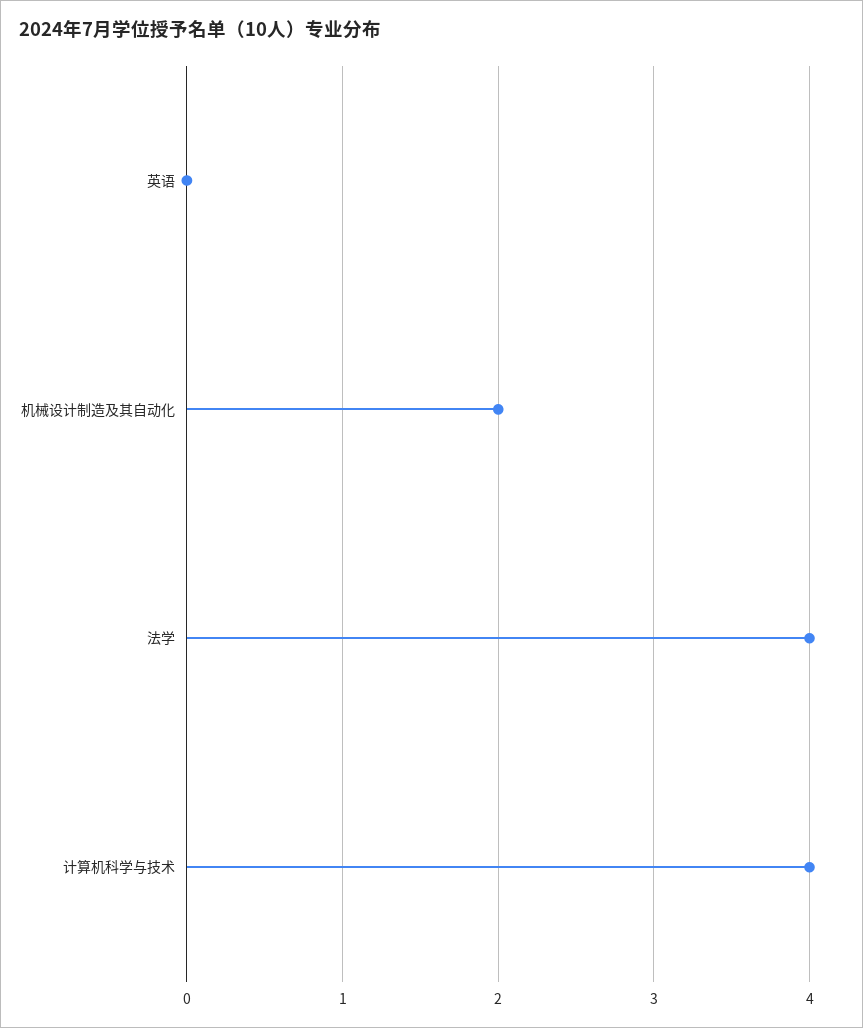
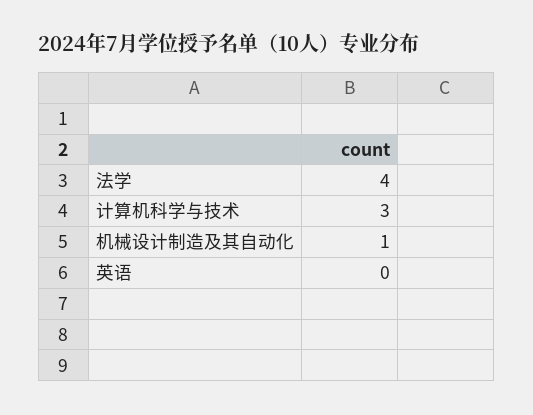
机械设计制造及其自动化: 2 -> 1
计算机科学与技术: 4 -> 3

